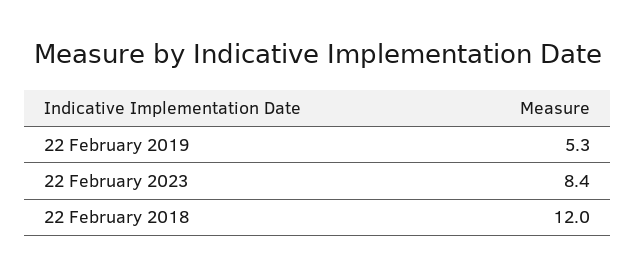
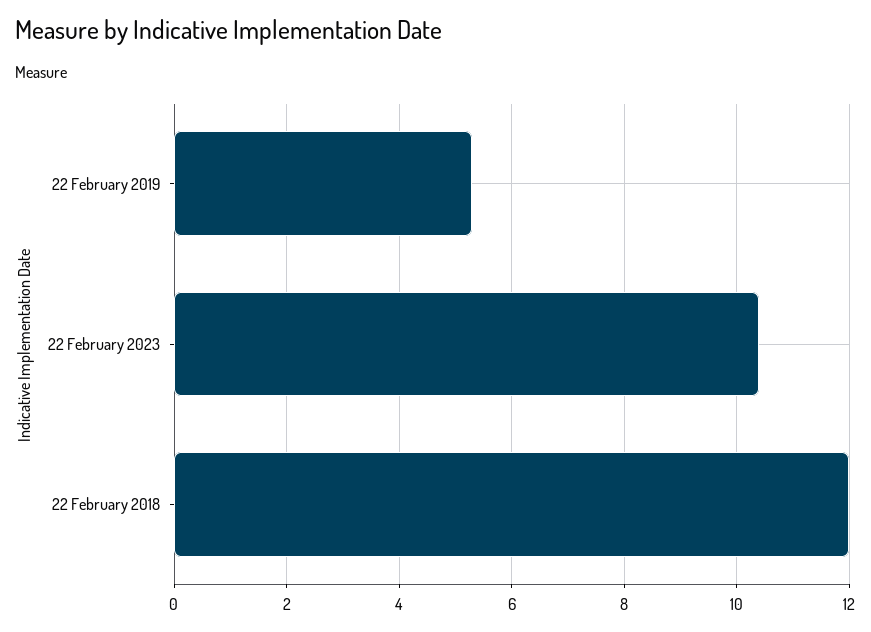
22 February 2023: 8.4 -> 10.5

